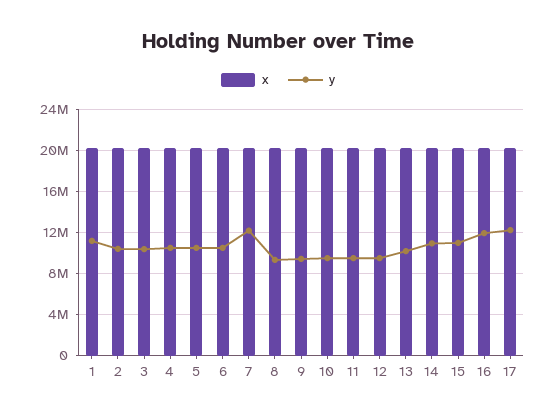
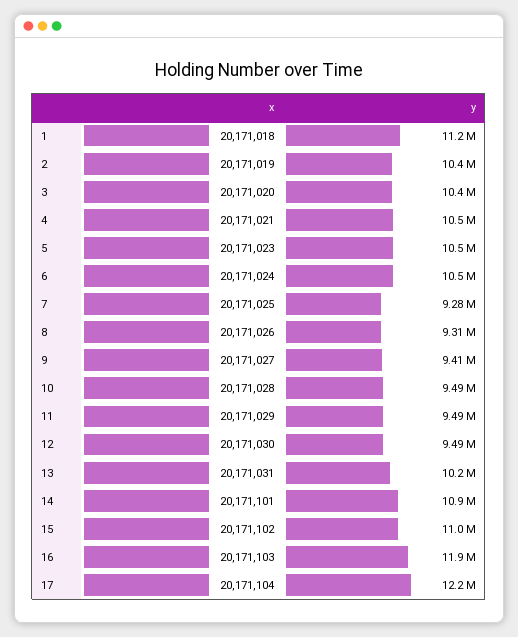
y, 7: 12000000 -> 9280000

